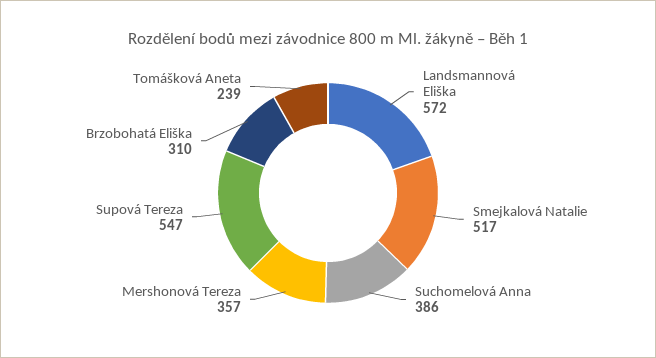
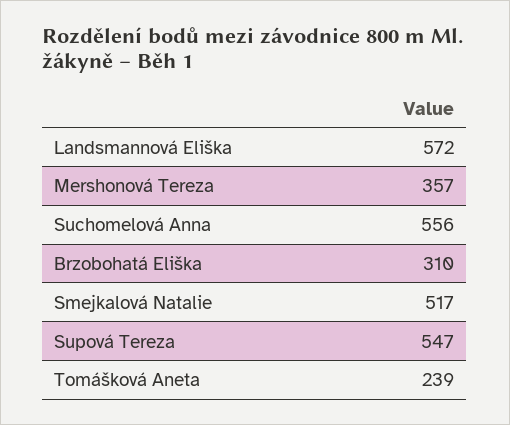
Suchomelová Anna: 386 -> 556

